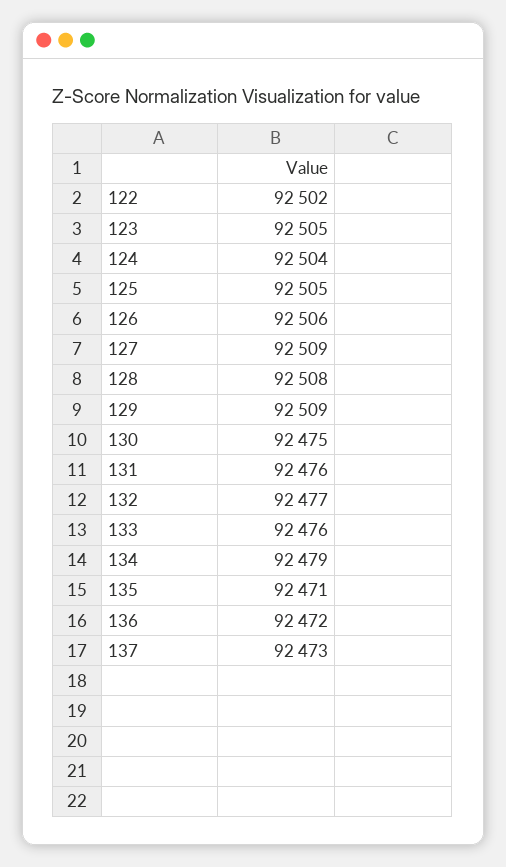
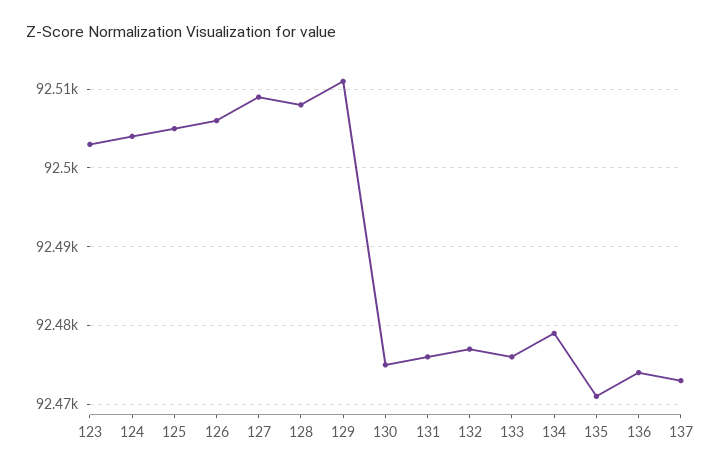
122: 92502 -> none
123: 92505 -> 92503
129: 92509 -> 92511
136: 92472 -> 92474

